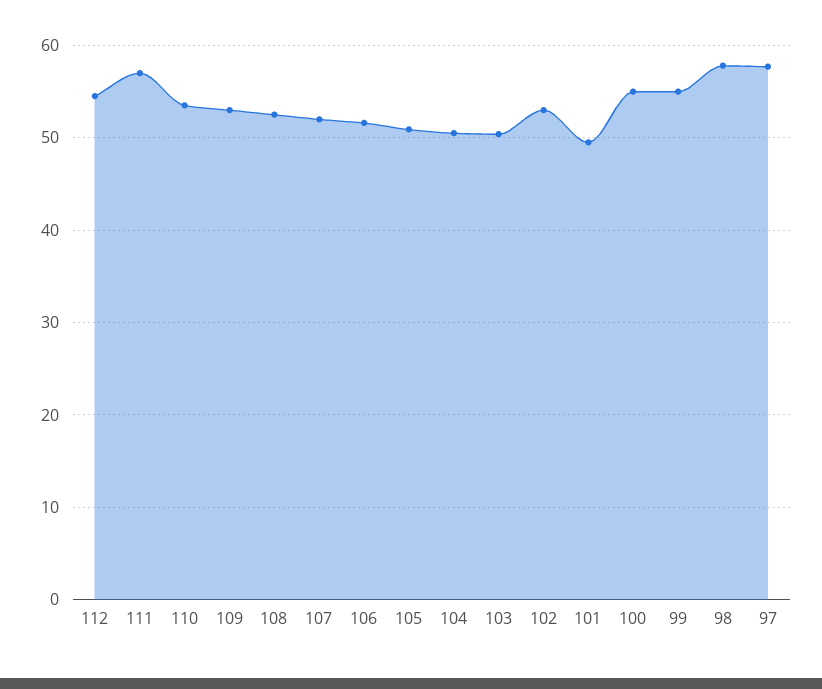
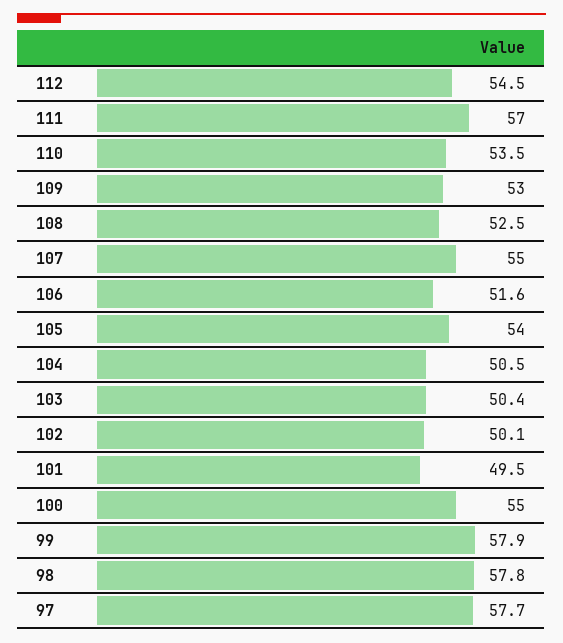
107: 52 -> 55
105: 51 -> 54
102: 53 -> 50.1
99: 55 -> 57.9

